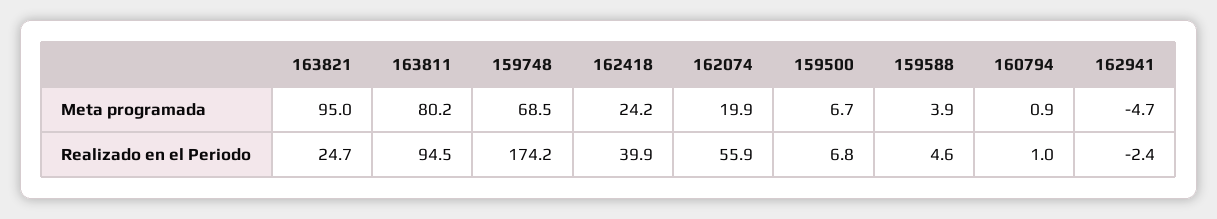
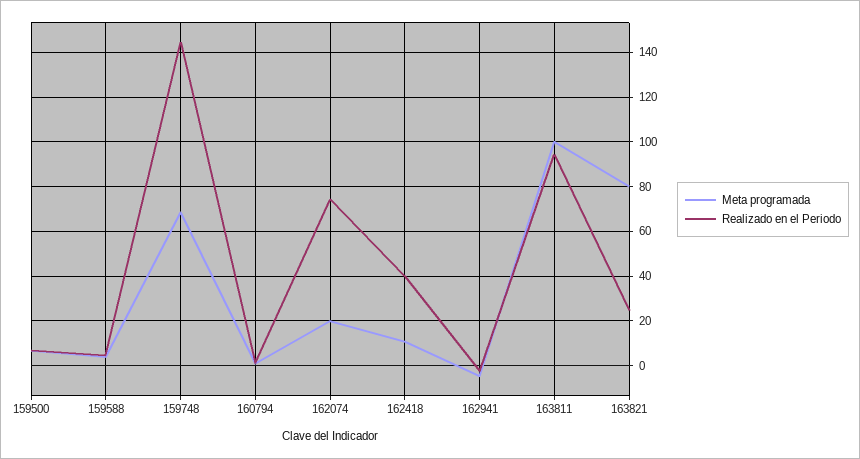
Meta programada, 163821: 95 -> 80
Meta programada, 163811: 80.2 -> 100
Meta programada, 162418: 24.2 -> 10
Realizado en el Periodo, 159748: 174.2 -> 145
Realizado en el Periodo, 162074: 55.9 -> 75

